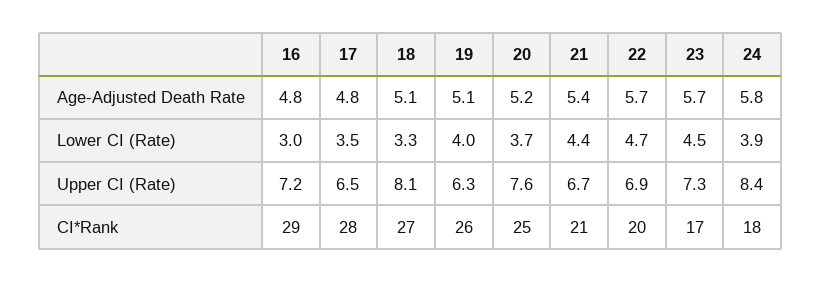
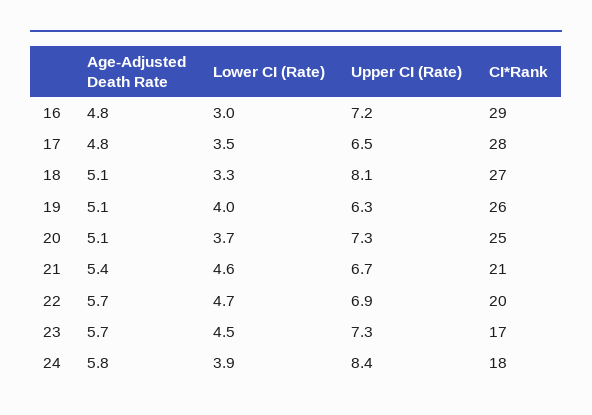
20, Age-Adjusted Death Rate: 5.2 -> 5.1
21, Lower CI (Rate): 4.4 -> 4.6
20, Upper CI (Rate): 7.6 -> 7.3

